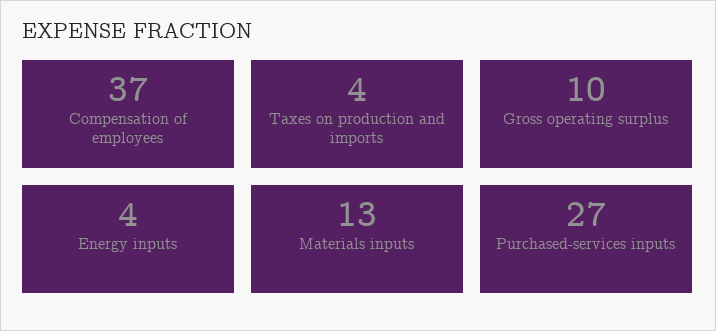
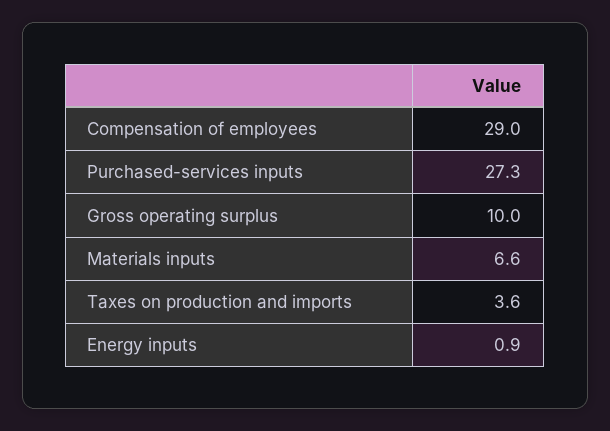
Compensation of employees: 37 -> 29
Energy inputs: 4 -> 0.9
Materials inputs: 13 -> 6.6

